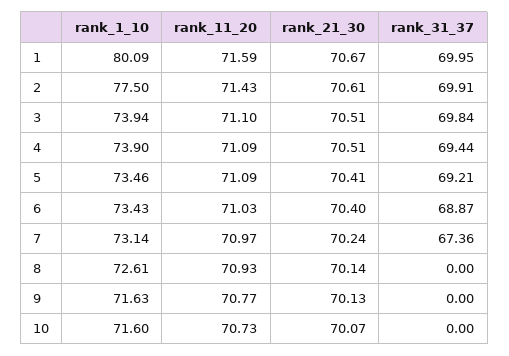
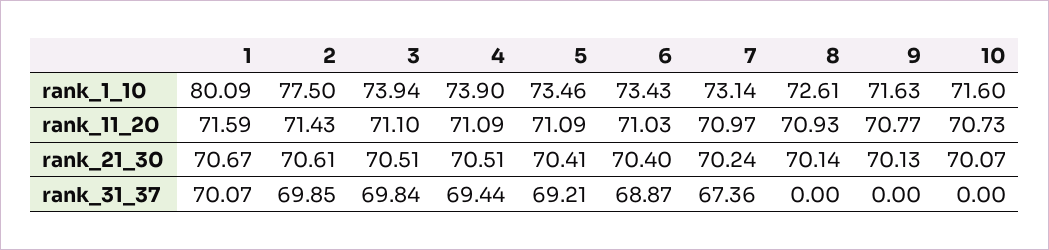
rank_31_37, 1: 69.95 -> 70.07
rank_31_37, 2: 69.91 -> 69.85

